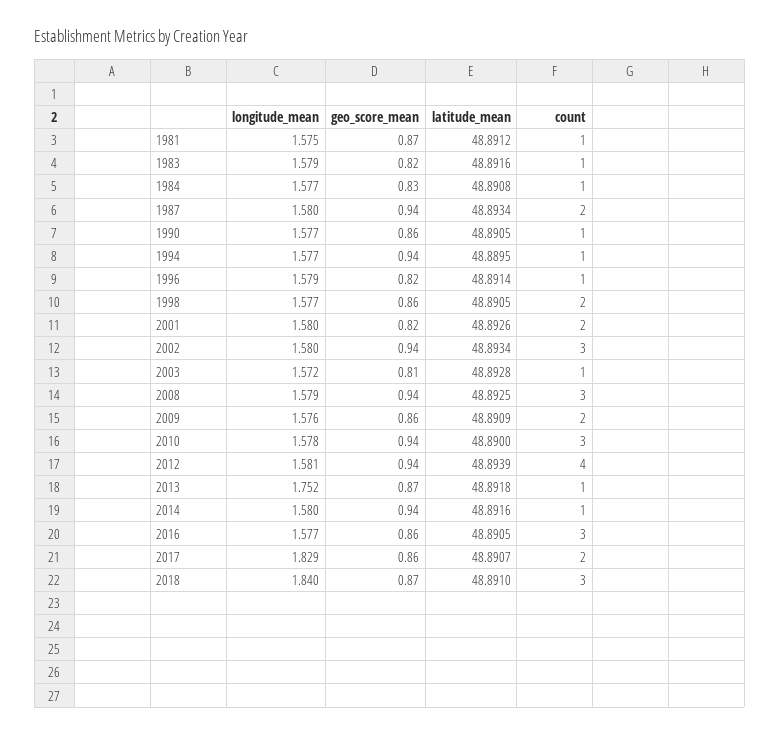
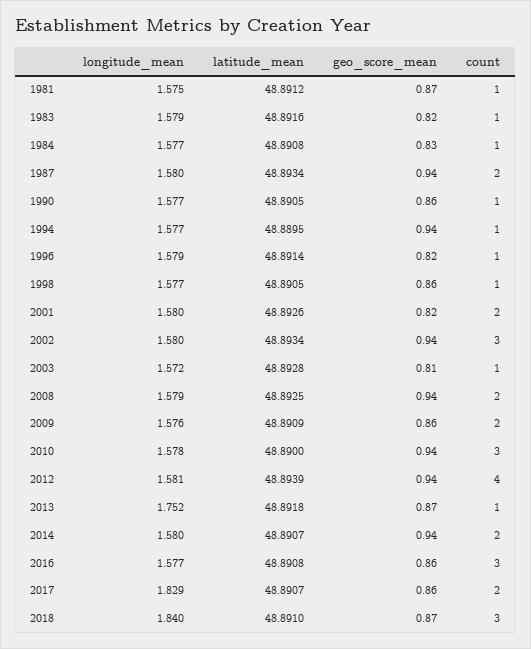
count, 1998: 2 -> 1
count, 2008: 3 -> 2
latitude_mean, 2014: 48.8916 -> 48.8907
count, 2014: 1 -> 2
latitude_mean, 2016: 48.8905 -> 48.8908

